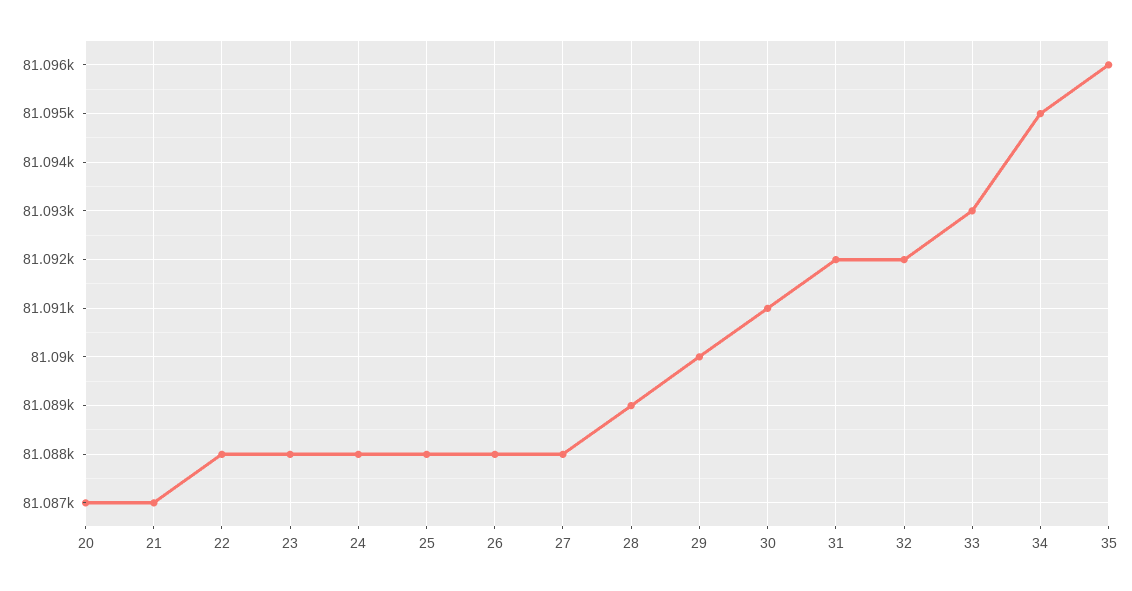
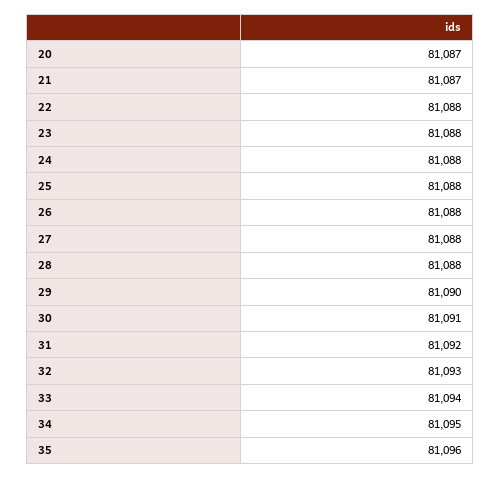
28: 81089 -> 81088
32: 81092 -> 81093
33: 81093 -> 81094

